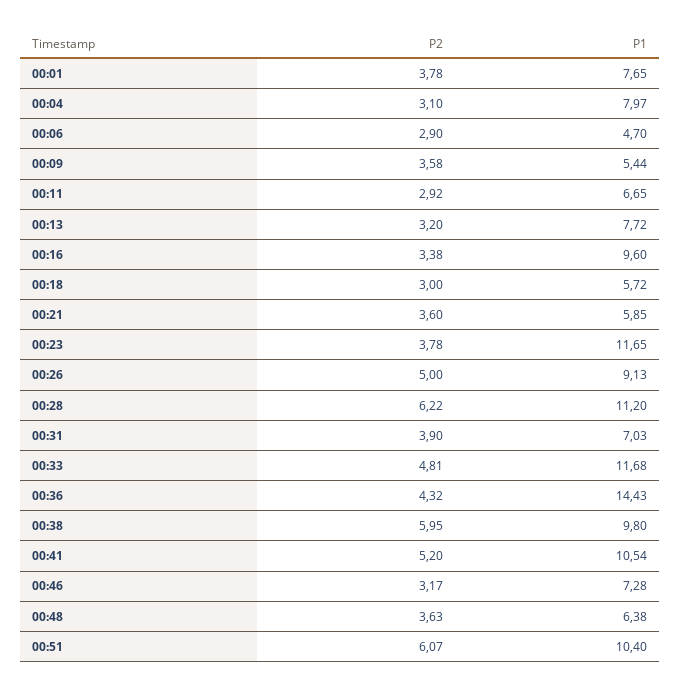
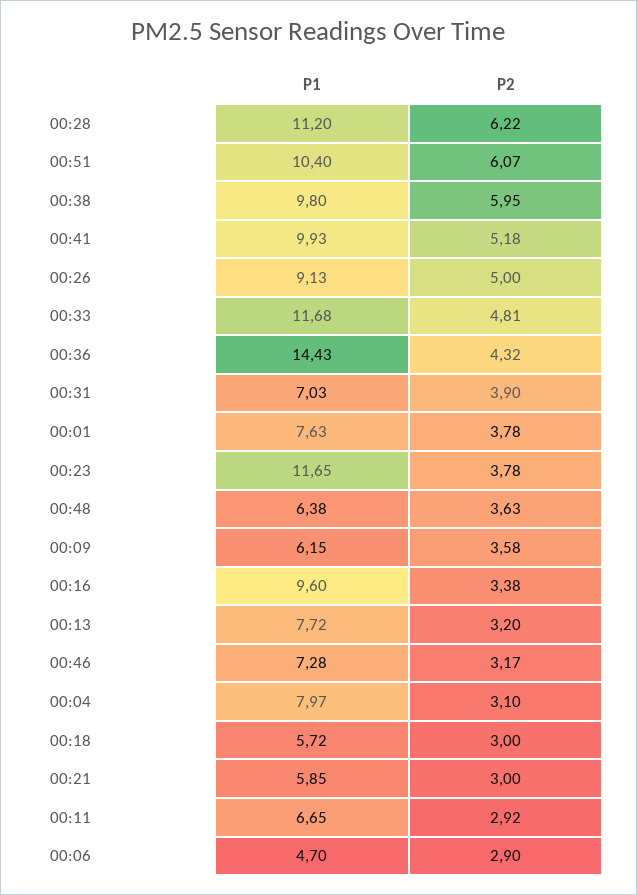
P1, 00:01: 7.65 -> 7.63
P1, 00:09: 5.44 -> 6.15
P2, 00:21: 3.6 -> 3
P2, 00:41: 5.2 -> 5.18
P1, 00:41: 10.54 -> 9.93

